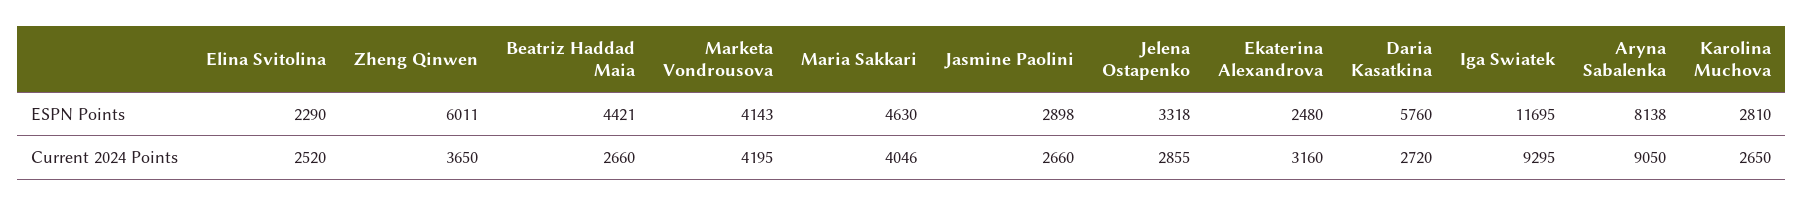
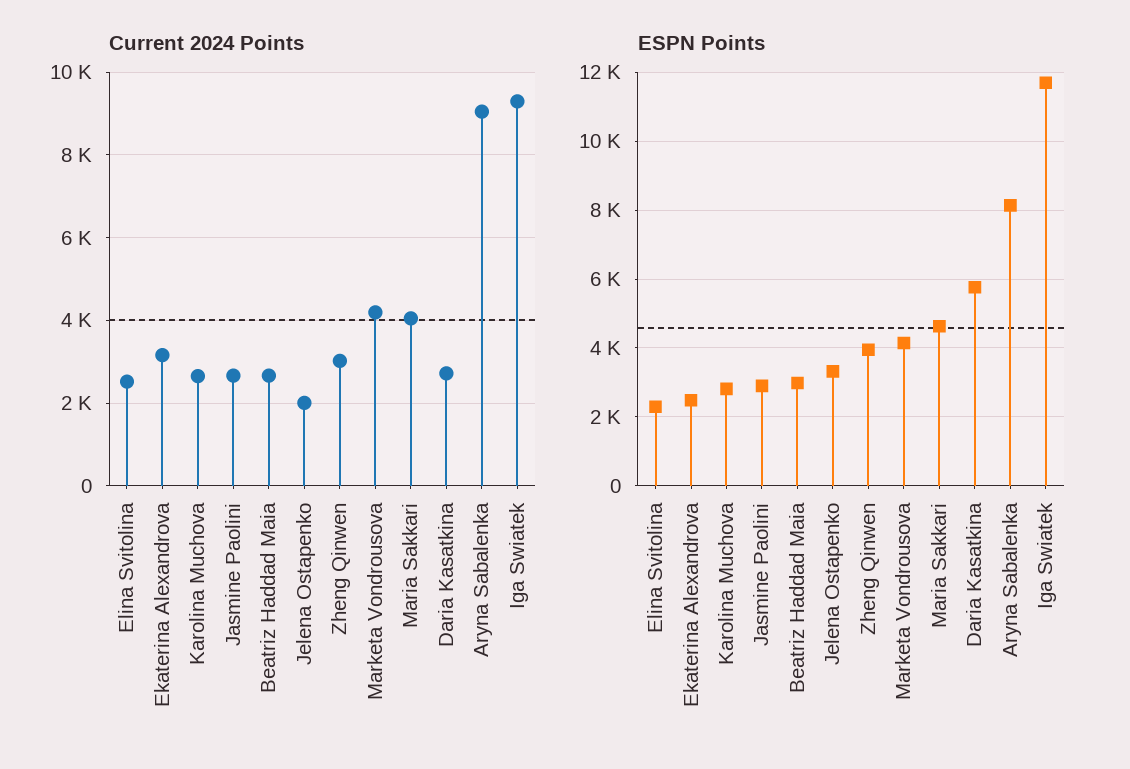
ESPN Points, Zheng Qinwen: 6011 -> 4000
ESPN Points, Beatriz Haddad Maia: 4421 -> 3000
Current 2024 Points, Zheng Qinwen: 3650 -> 3000
Current 2024 Points, Jelena Ostapenko: 2855 -> 2000

